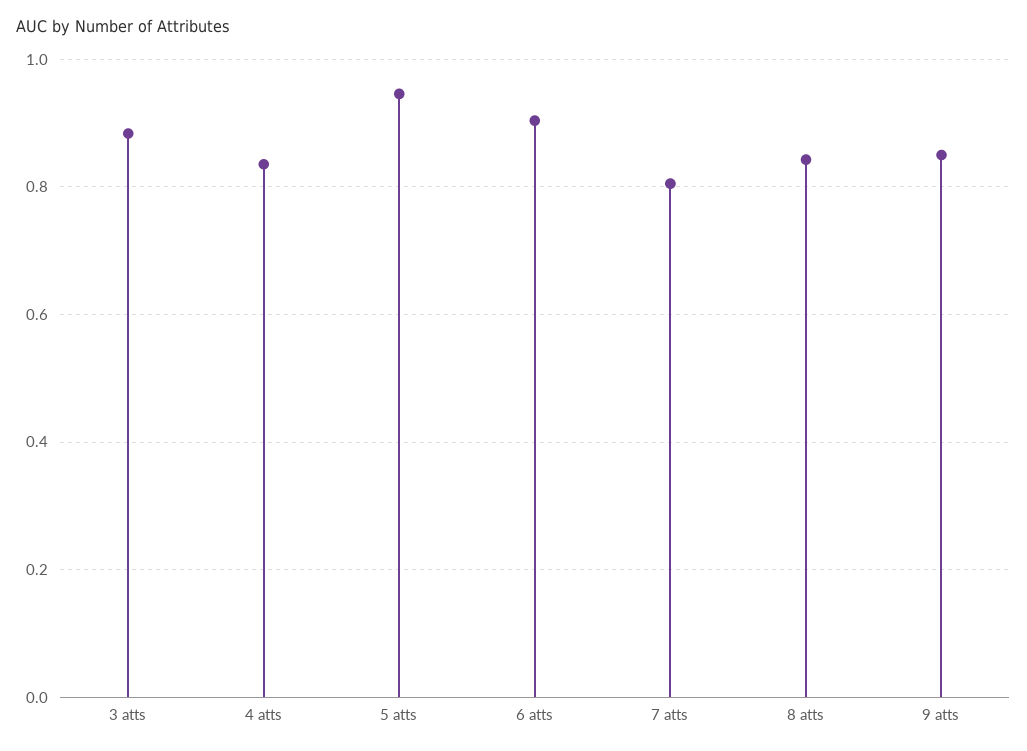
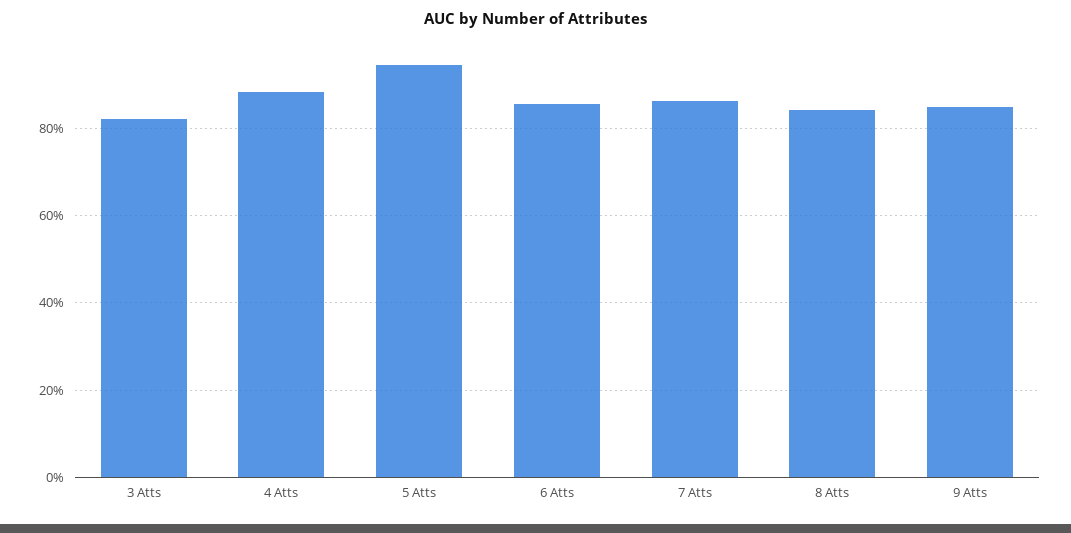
3 atts: 0.88 -> 0.82
4 atts: 0.84 -> 0.88
6 atts: 0.9 -> 0.86
7 atts: 0.8 -> 0.86

